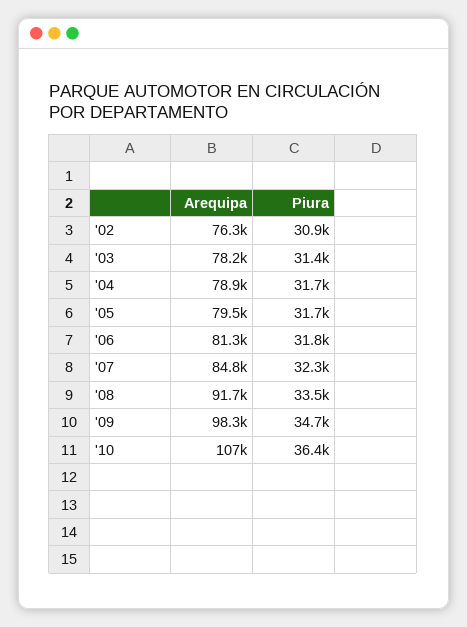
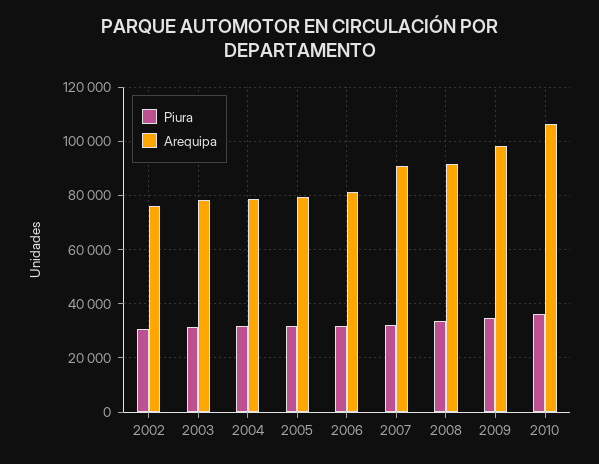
Arequipa, '07: 84800 -> 90000

